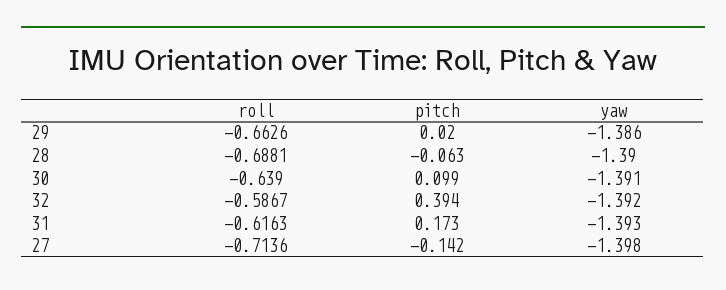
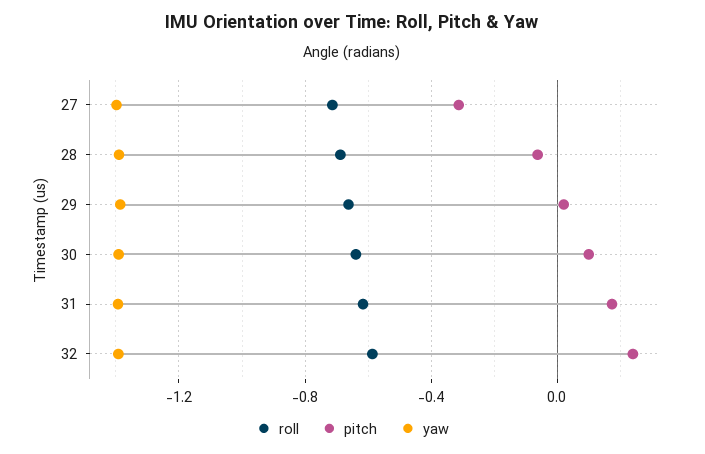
pitch, 32: 0.394 -> 0.25
pitch, 27: -0.142 -> -0.3

